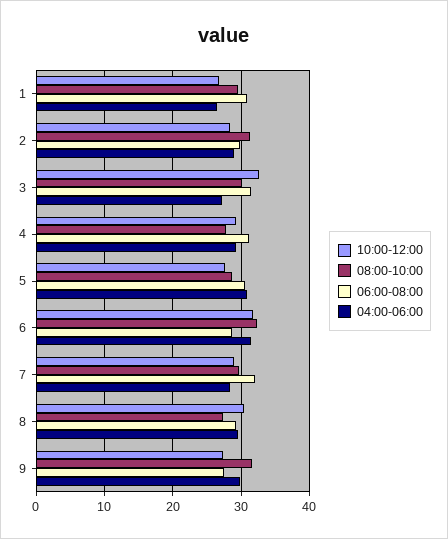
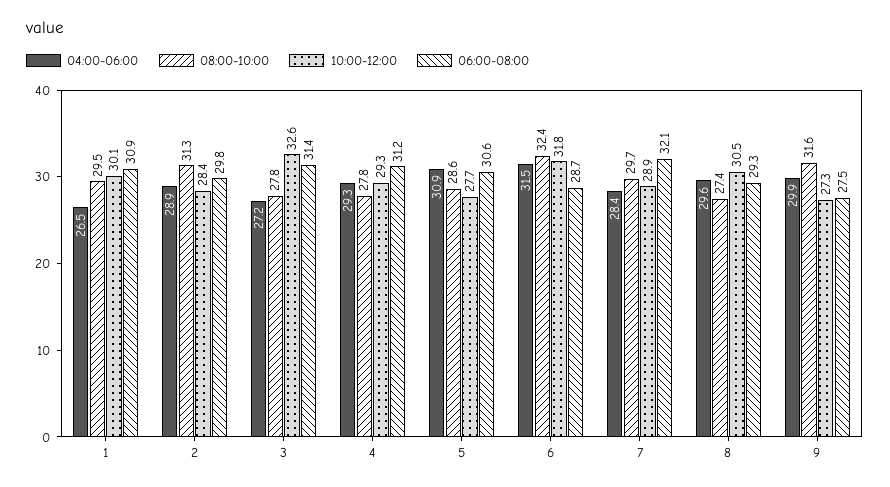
10:00-12:00, 1: 27 -> 30.1
08:00-10:00, 3: 30 -> 27.8

